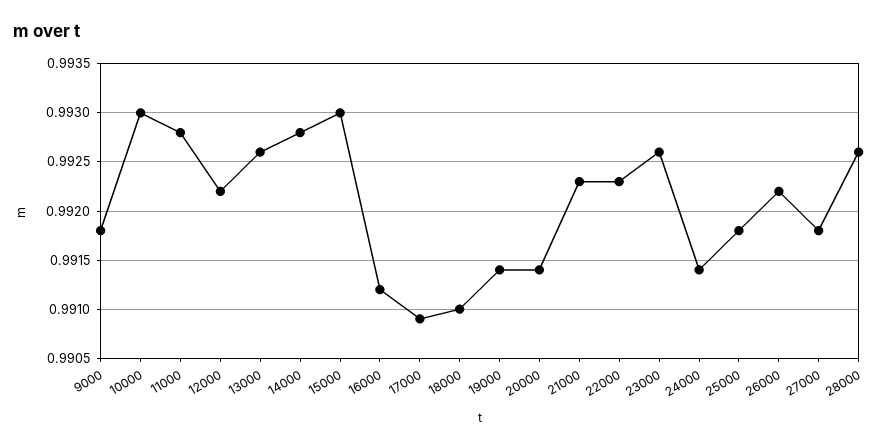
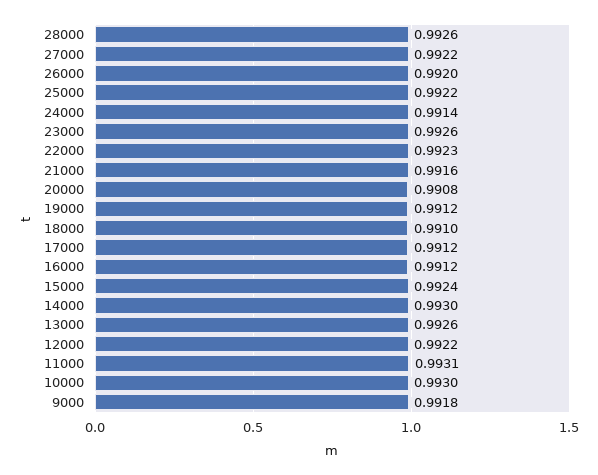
11000: 0.9928 -> 0.9931
14000: 0.9928 -> 0.993
15000: 0.993 -> 0.9924
17000: 0.9909 -> 0.9912
19000: 0.9914 -> 0.9912
20000: 0.9914 -> 0.9908
21000: 0.9923 -> 0.9916
25000: 0.9918 -> 0.9922
26000: 0.9922 -> 0.992
27000: 0.9918 -> 0.9922

